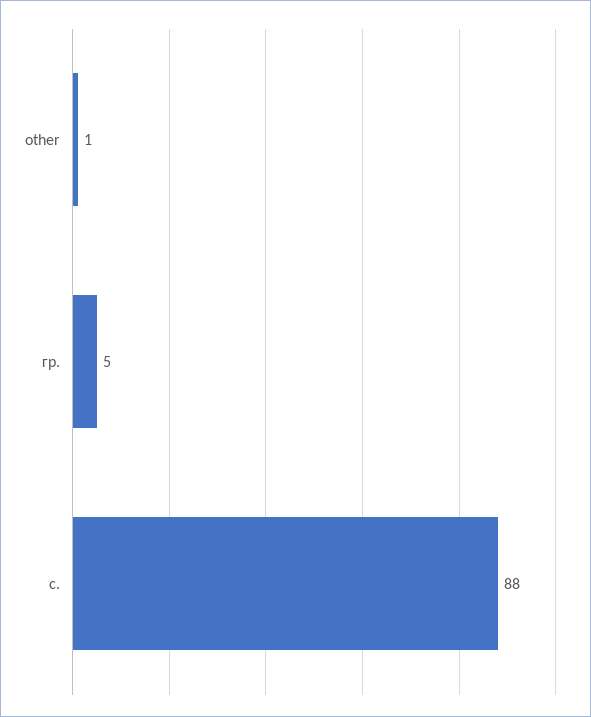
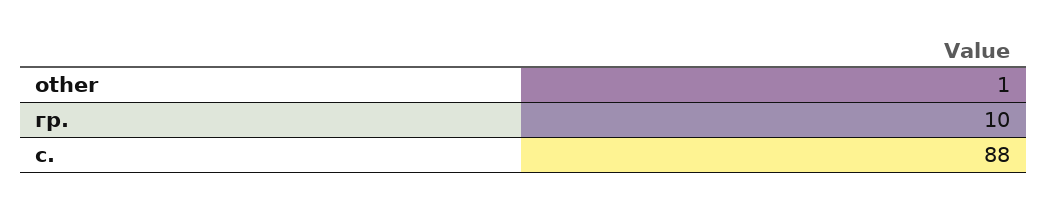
гр.: 5 -> 10

